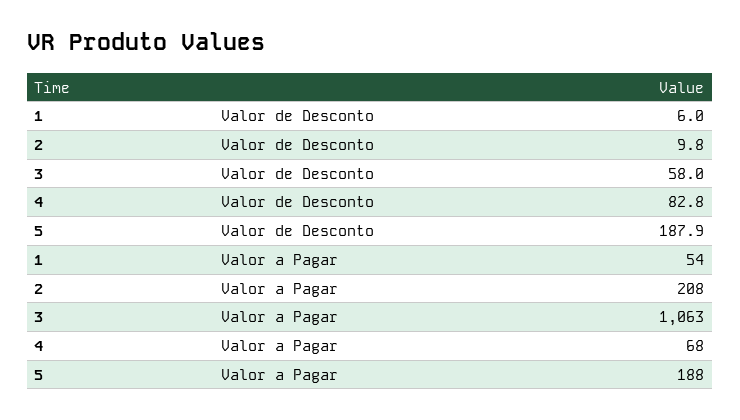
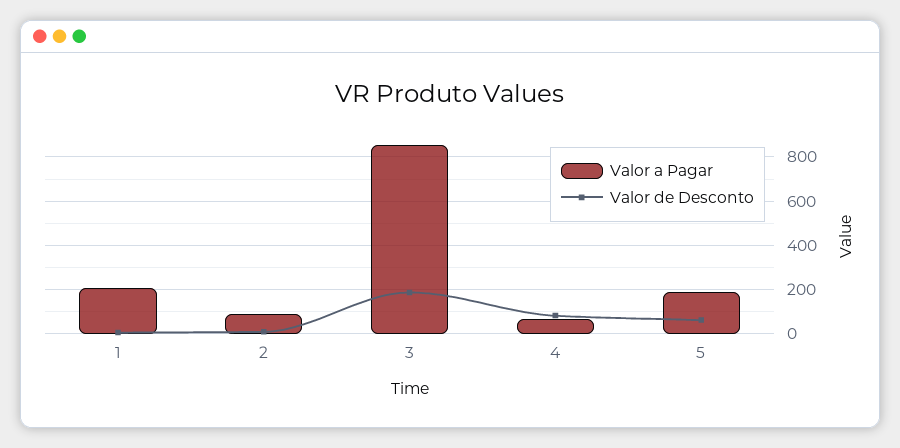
Valor de Desconto, 3: 58 -> 200
Valor de Desconto, 5: 187.9 -> 50
Valor a Pagar, 1: 54 -> 200
Valor a Pagar, 2: 208 -> 100
Valor a Pagar, 3: 1063 -> 850

